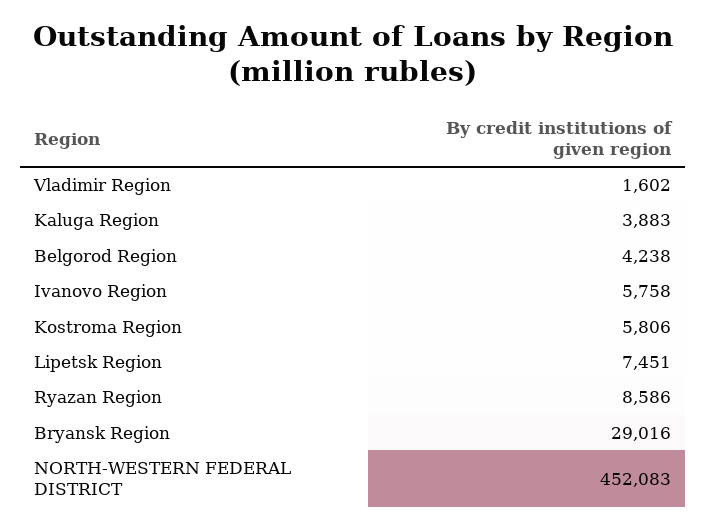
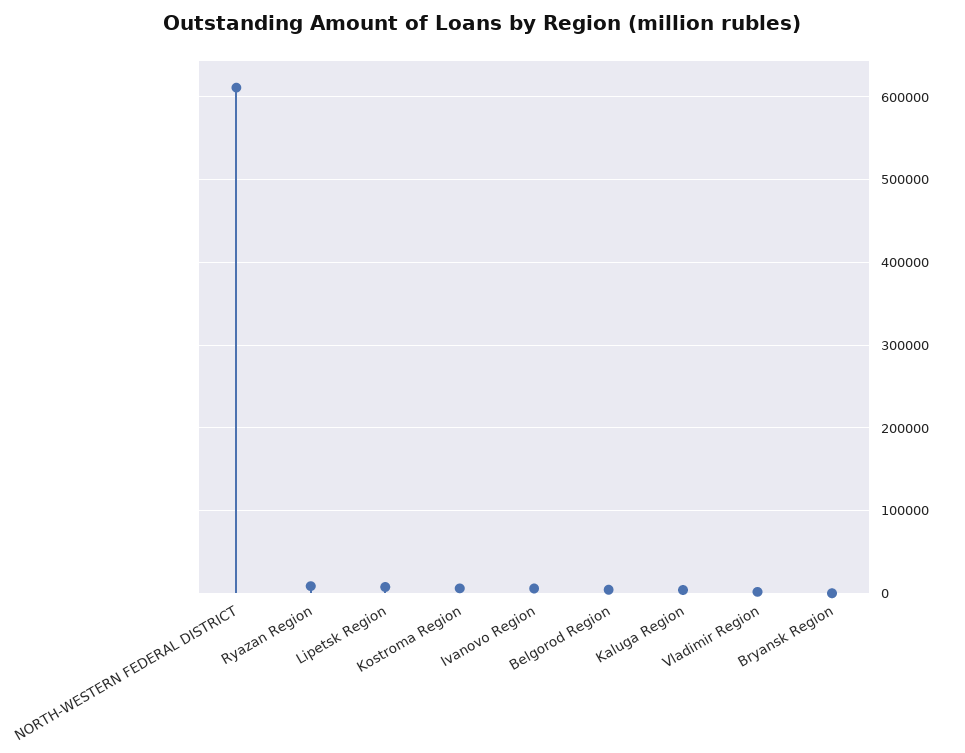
Bryansk Region: 29016 -> 0
NORTH-WESTERN FEDERAL DISTRICT: 452083 -> 610000

